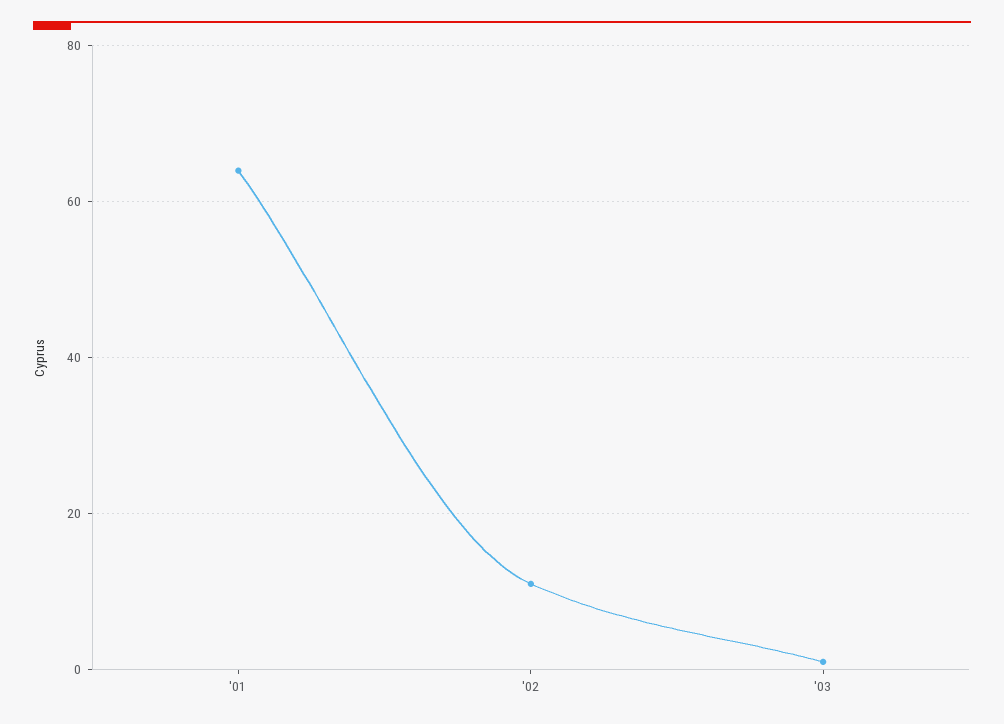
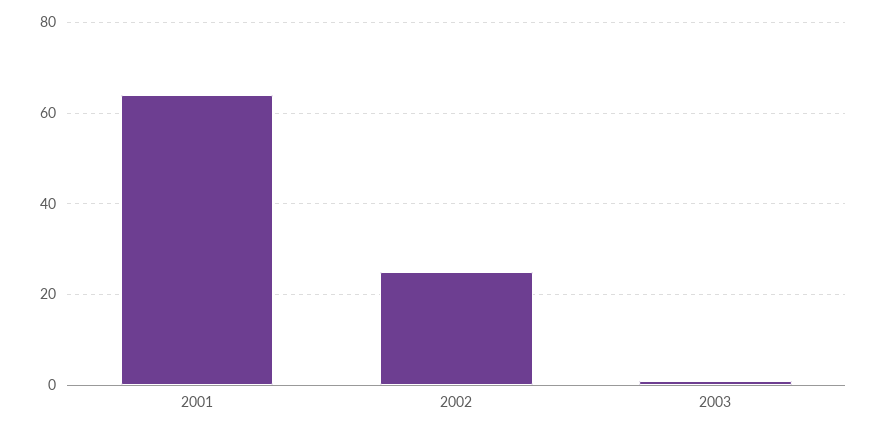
'02: 10 -> 25

